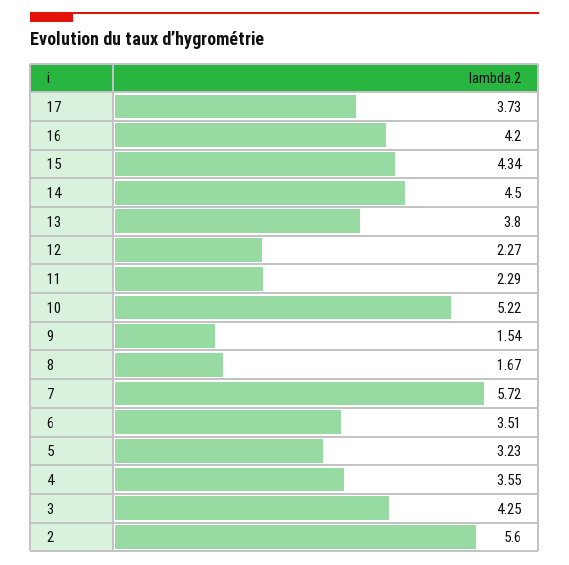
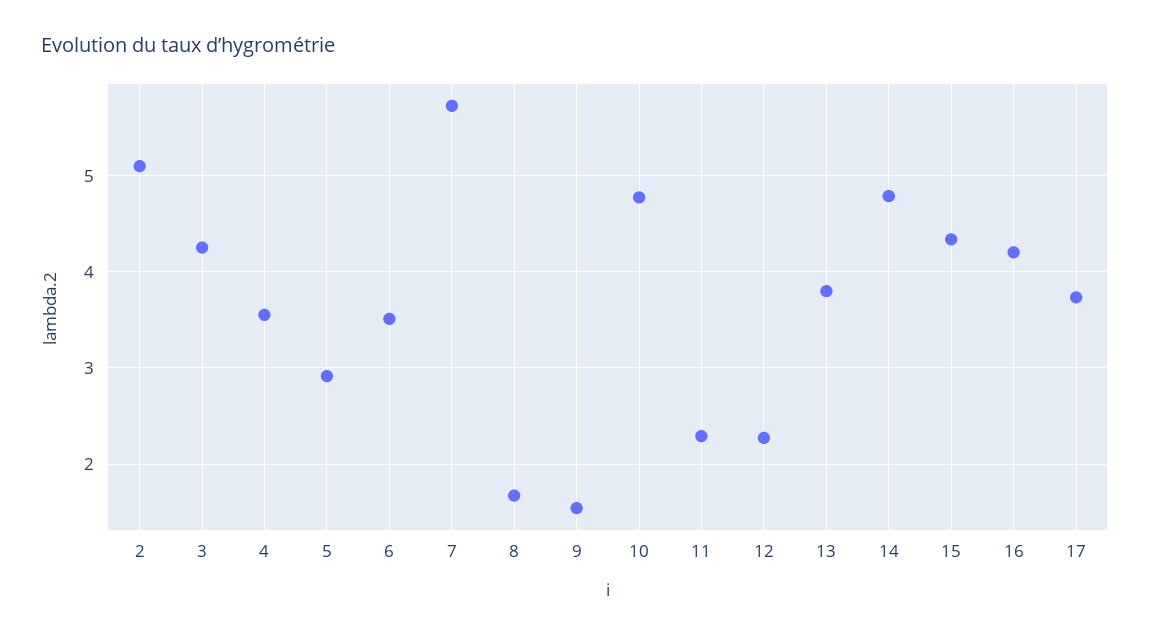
14: 4.5 -> 4.8
10: 5.22 -> 4.8
5: 3.23 -> 2.9
2: 5.6 -> 5.1

